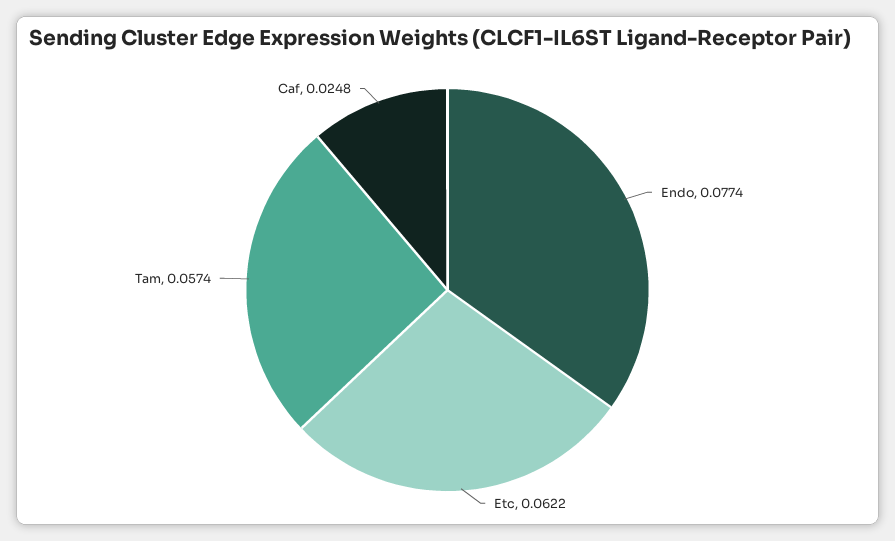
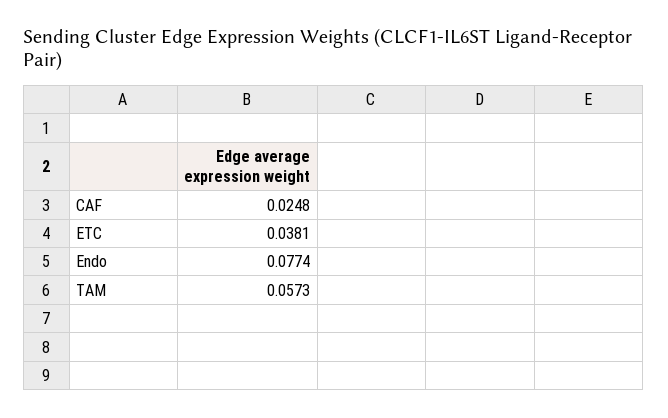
Etc: 0.0622 -> 0.0381
Tam: 0.0574 -> 0.0573

